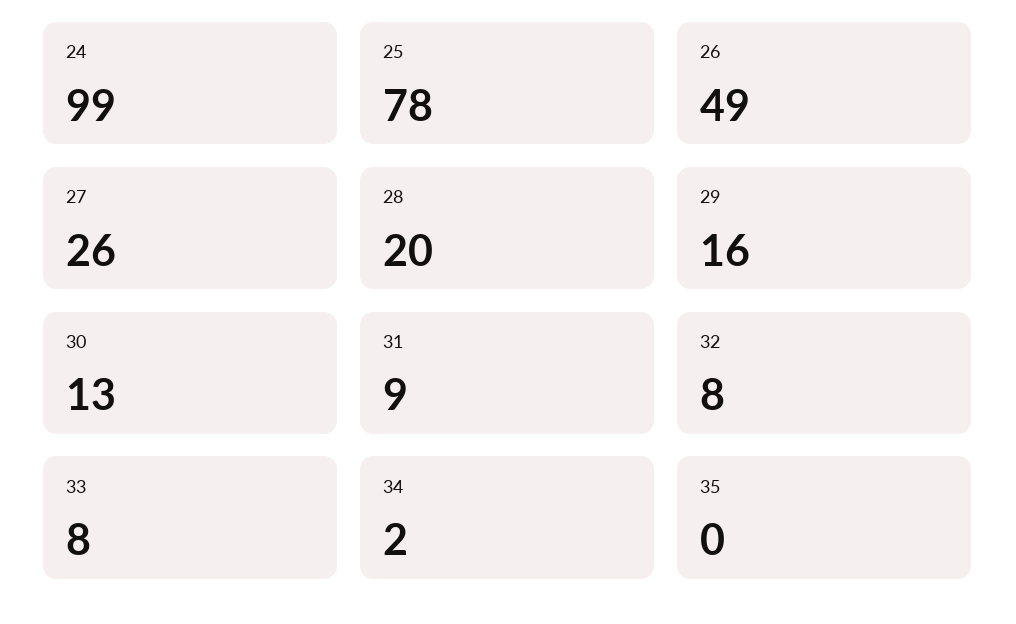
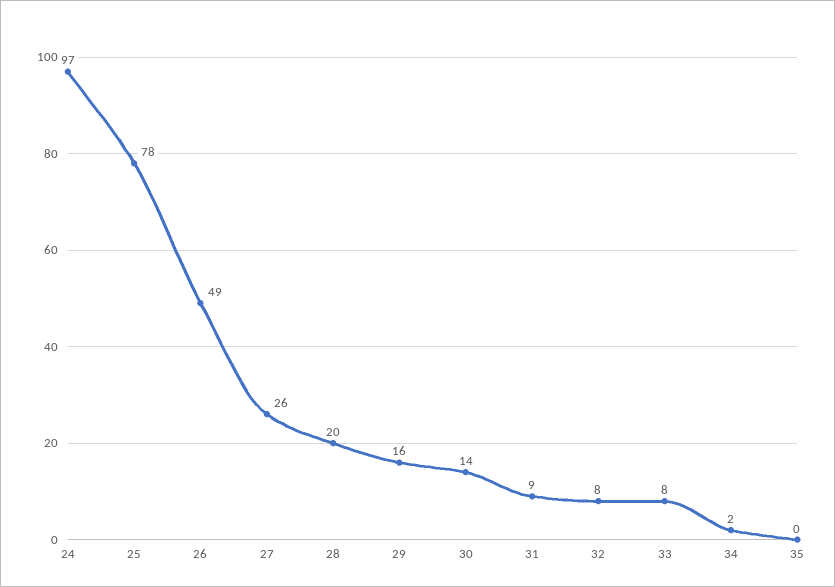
24: 99 -> 97
30: 13 -> 14

